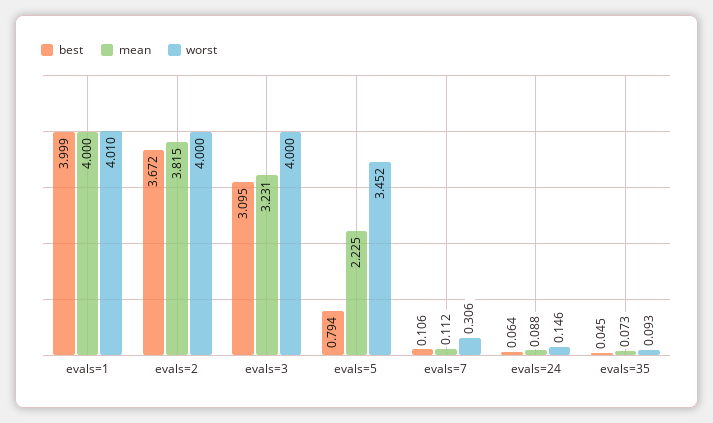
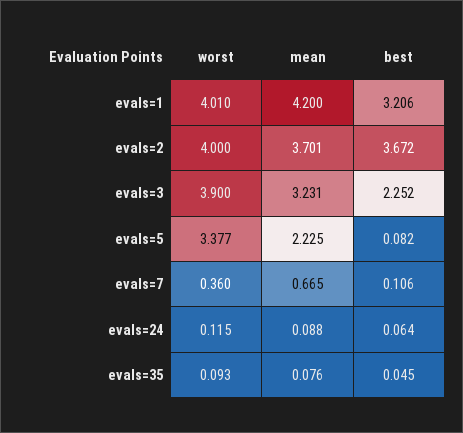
best, evals=1: 3.999 -> 3.206
mean, evals=1: 4 -> 4.2
mean, evals=2: 3.815 -> 3.701
best, evals=3: 3.095 -> 2.252
worst, evals=3: 4 -> 3.9
best, evals=5: 0.794 -> 0.082
worst, evals=5: 3.452 -> 3.377
mean, evals=7: 0.112 -> 0.665
worst, evals=7: 0.306 -> 0.36
worst, evals=24: 0.146 -> 0.115
mean, evals=35: 0.073 -> 0.076

